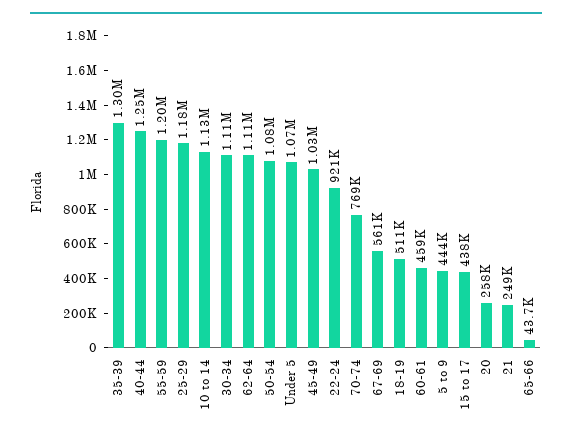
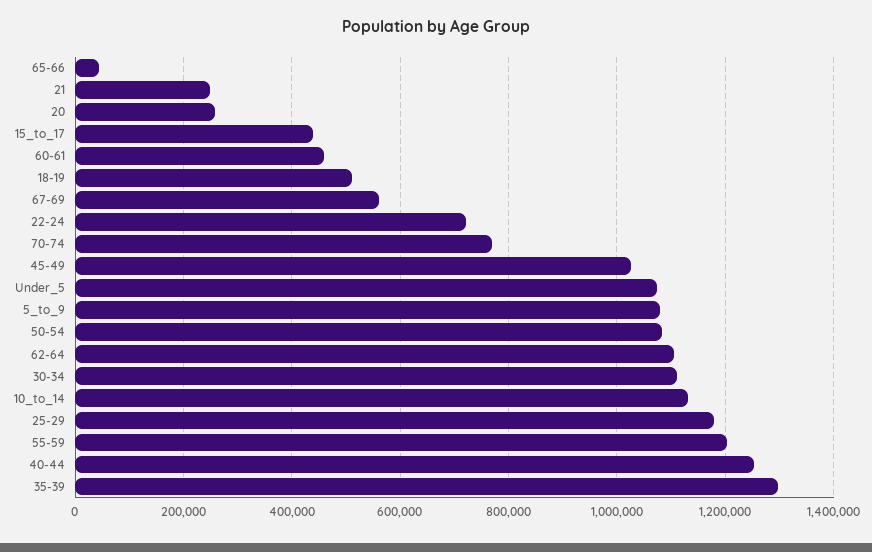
22-24: 921000 -> 720000
5 to 9: 444000 -> 1080000

